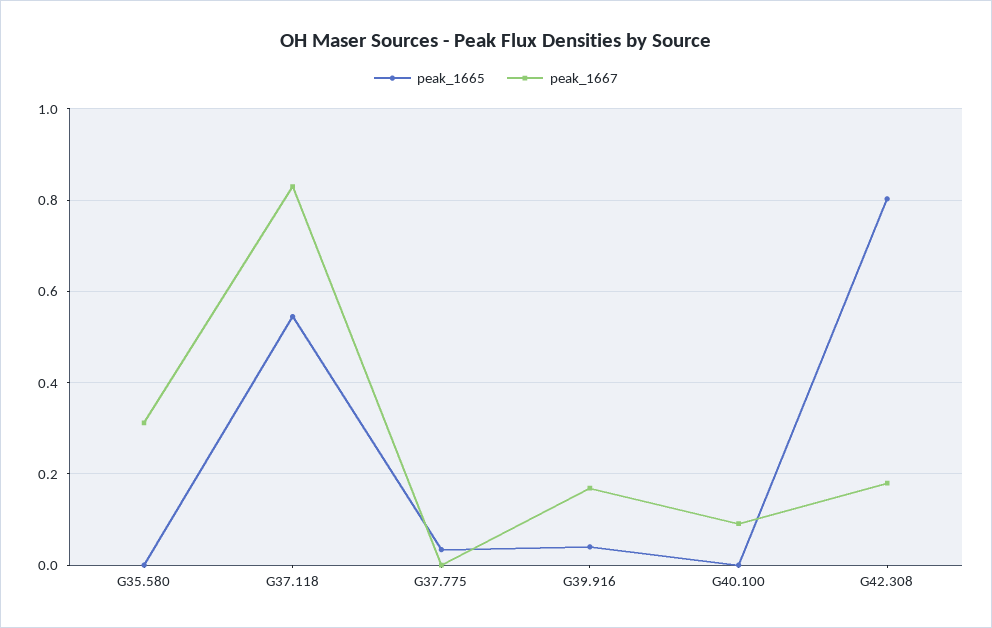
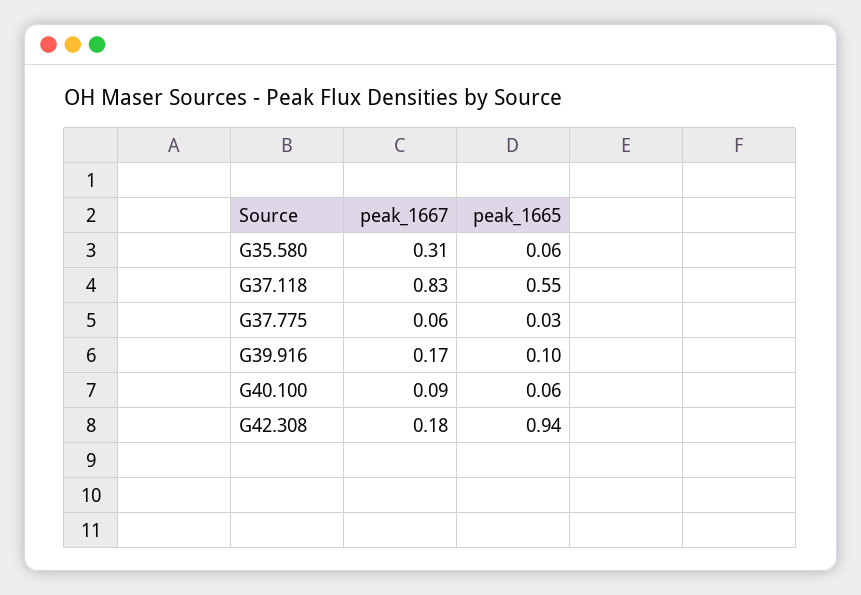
peak_1665, G35.580: 0 -> 0.06
peak_1667, G37.775: 0 -> 0.06
peak_1665, G39.916: 0.04 -> 0.1
peak_1665, G40.100: 0 -> 0.06
peak_1665, G42.308: 0.8 -> 0.94

